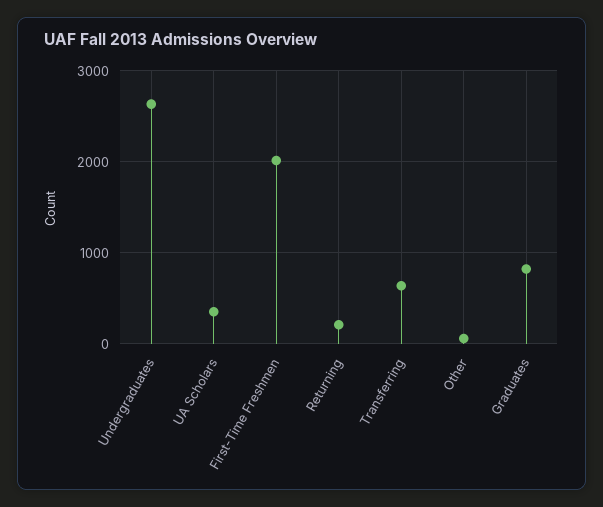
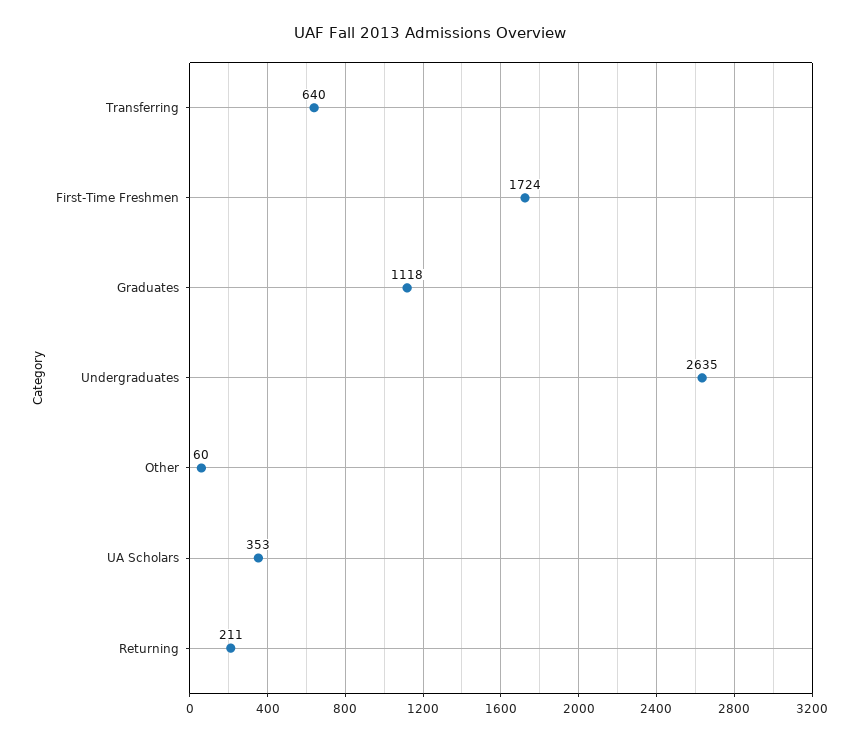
First-Time Freshmen: 2000 -> 1724
Graduates: 800 -> 1118

